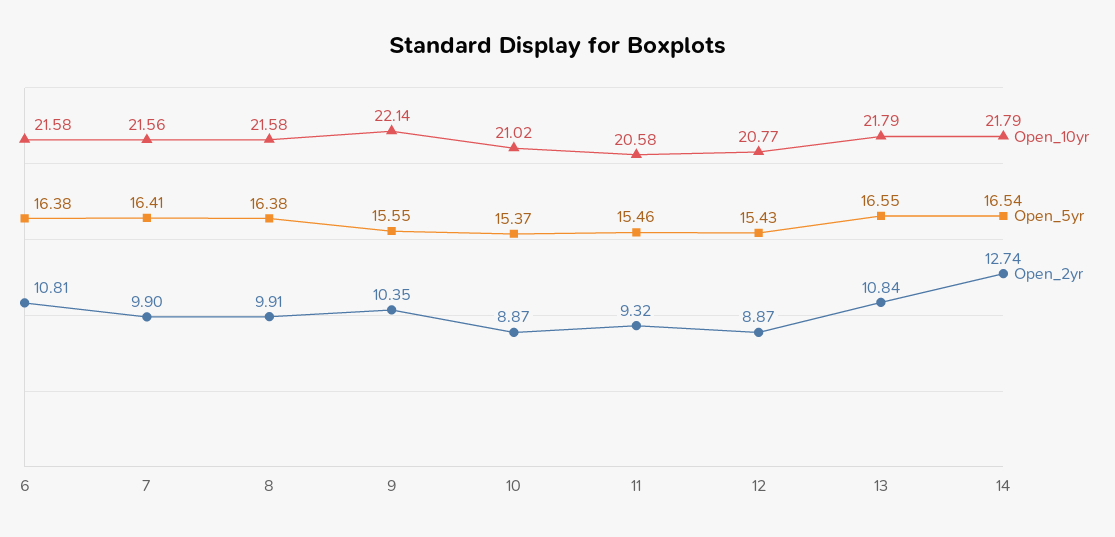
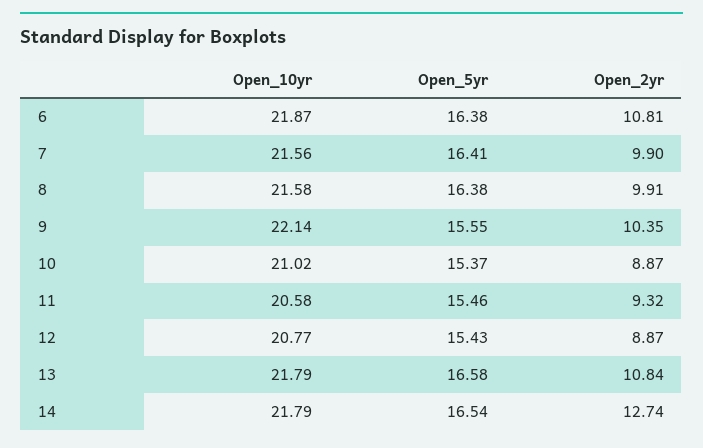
Open_10yr, 6: 21.58 -> 21.87
Open_5yr, 13: 16.55 -> 16.58

